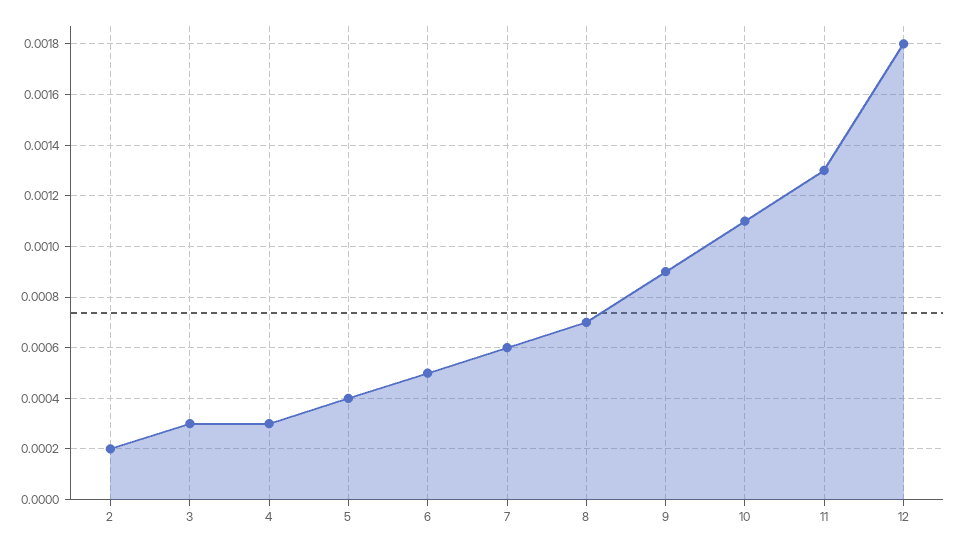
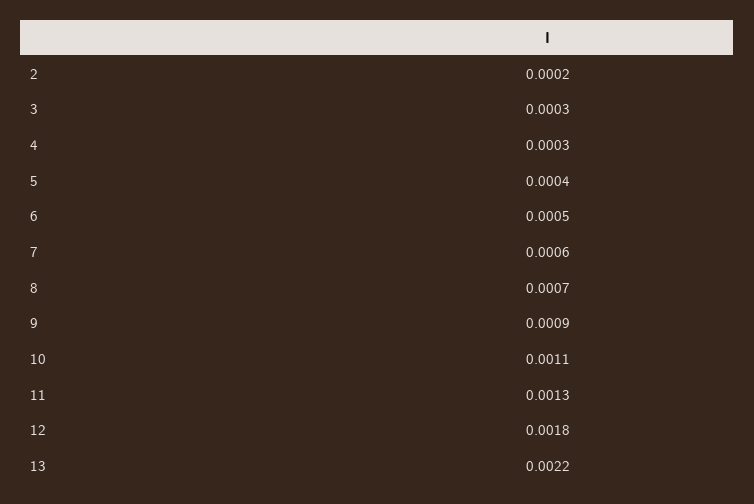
13: none -> 0.0022

